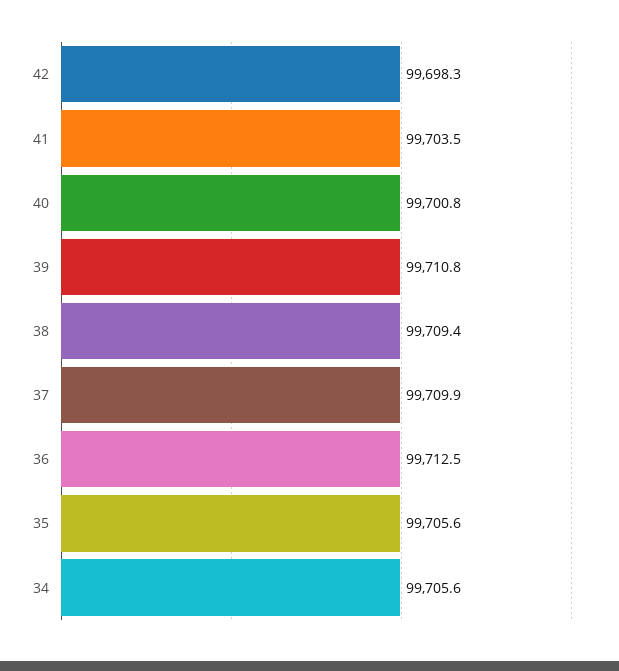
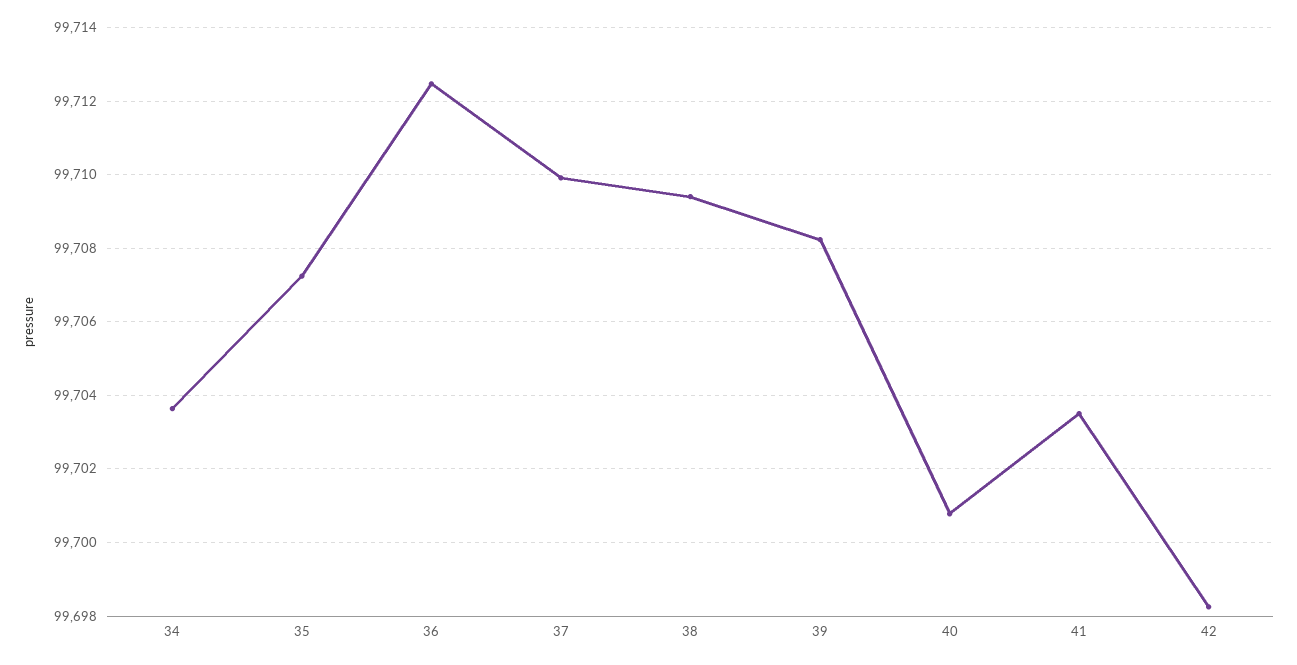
39: 99710.8 -> 99708.2
35: 99705.6 -> 99707.2
34: 99705.6 -> 99703.6

